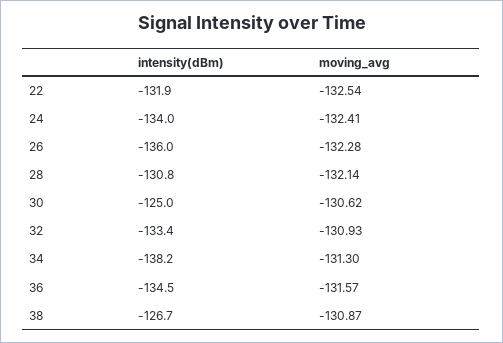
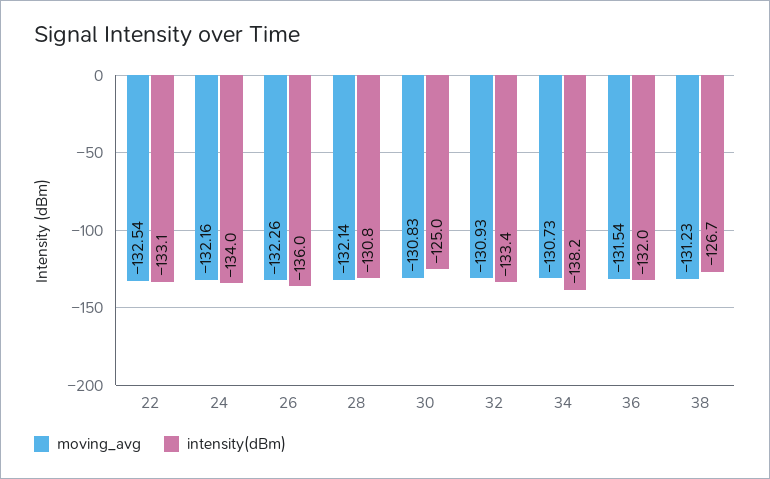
intensity(dBm), 22: -131.9 -> -133.1
moving_avg, 24: -132.41 -> -132.16
moving_avg, 26: -132.28 -> -132.26
moving_avg, 30: -130.62 -> -130.83
moving_avg, 34: -131.3 -> -130.73
intensity(dBm), 36: -134.5 -> -132
moving_avg, 36: -131.57 -> -131.54
moving_avg, 38: -130.87 -> -131.23

